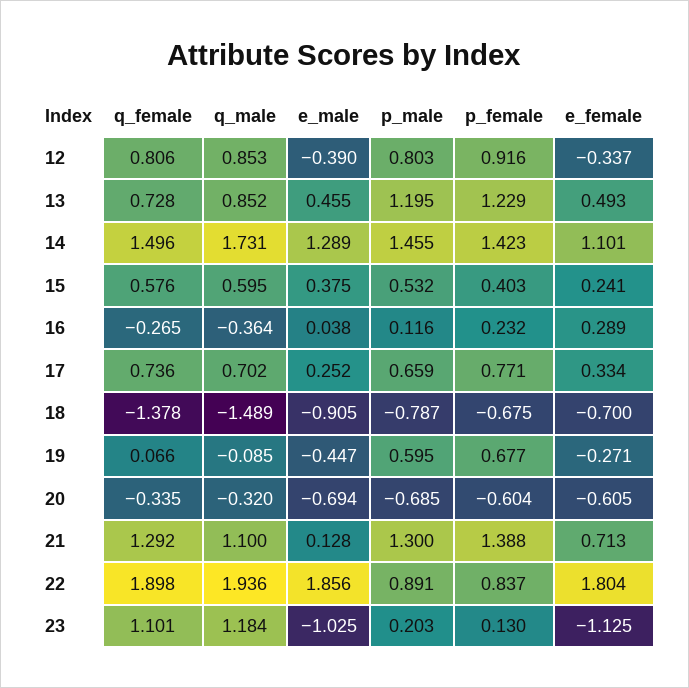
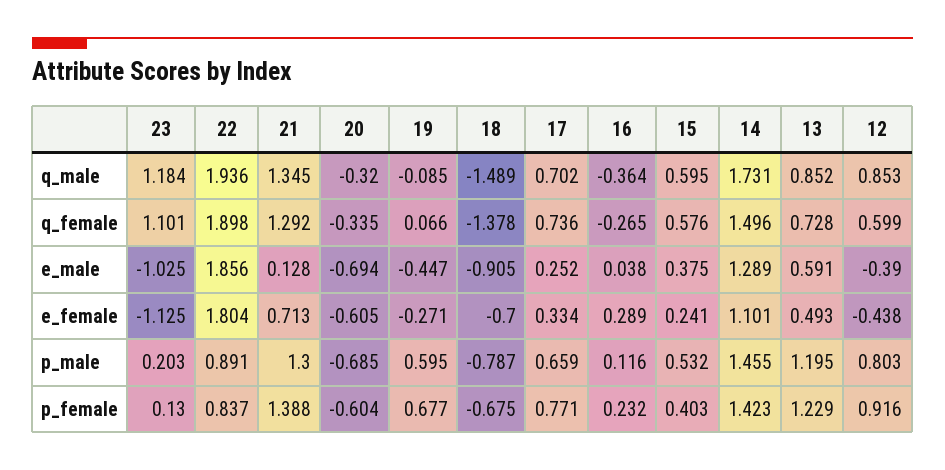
q_female, 12: 0.806 -> 0.599
e_female, 12: -0.337 -> -0.438
e_male, 13: 0.455 -> 0.591
q_male, 21: 1.1 -> 1.345

